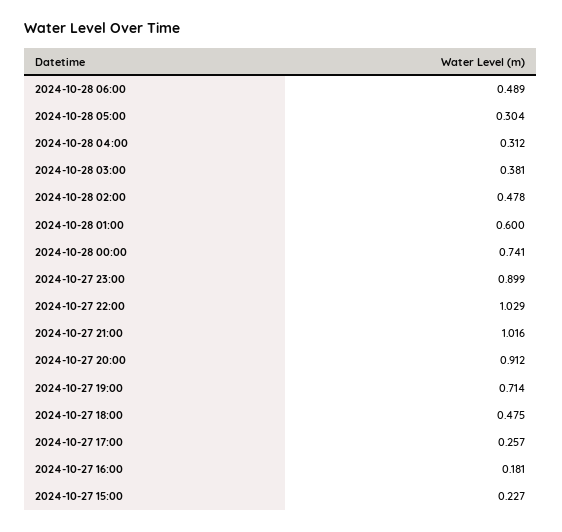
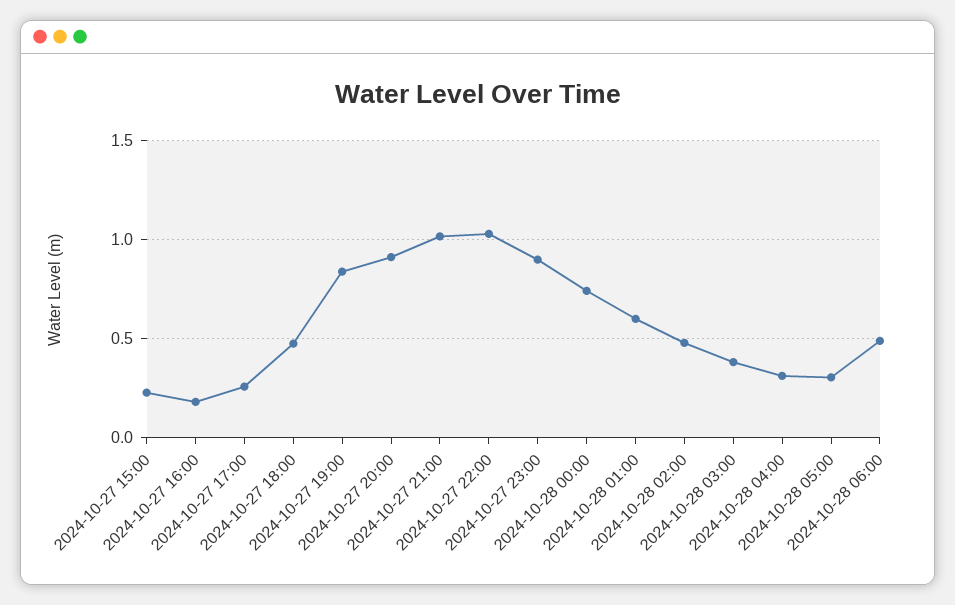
2024-10-27 19:00: 0.714 -> 0.85

